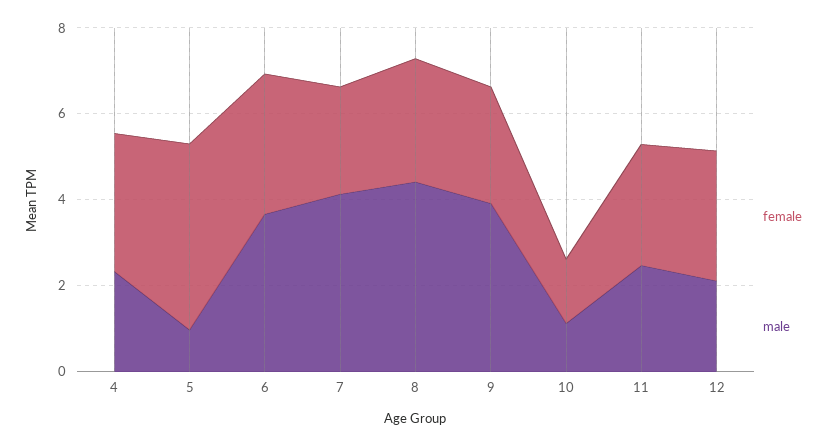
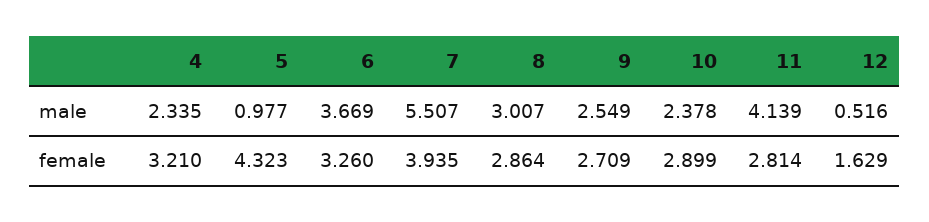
female, 7: 2.5 -> 3.935
male, 7: 4 -> 5.507
male, 8: 4.5 -> 3.007
male, 9: 4 -> 2.549
female, 10: 1.5 -> 2.899
male, 10: 1 -> 2.378
male, 11: 2.5 -> 4.139
female, 12: 3 -> 1.629
male, 12: 2 -> 0.516

